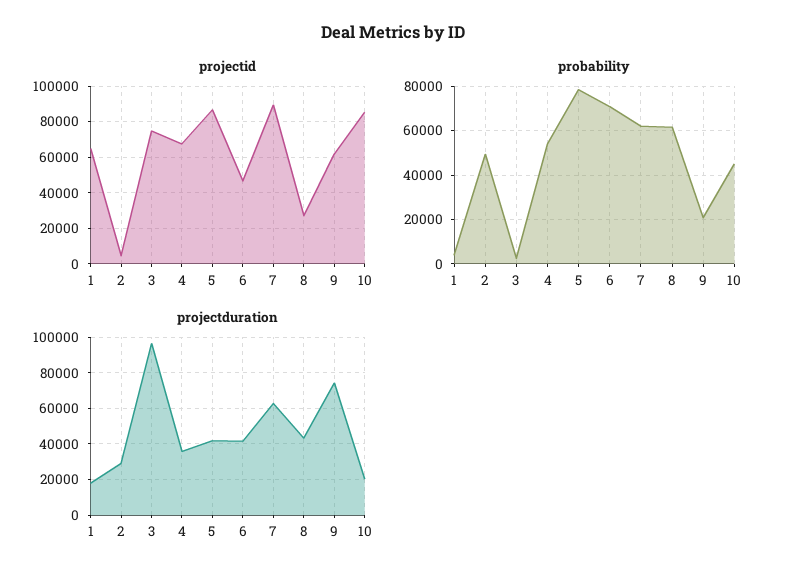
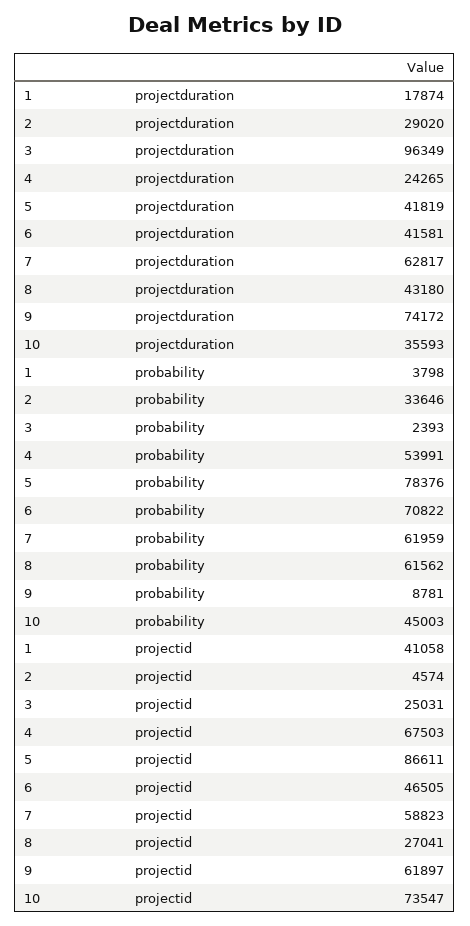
projectid, 1: 65000 -> 41058
projectid, 3: 75000 -> 25031
projectid, 7: 90000 -> 58823
projectid, 10: 85000 -> 73547
probability, 2: 50000 -> 33646
probability, 9: 20000 -> 8781
projectduration, 4: 35000 -> 24265
projectduration, 10: 20000 -> 35593

